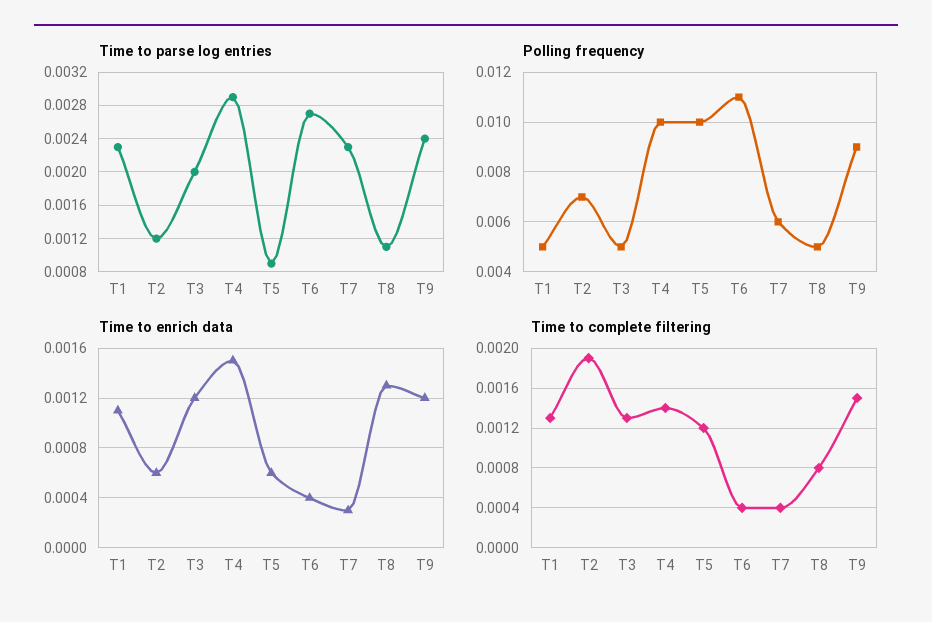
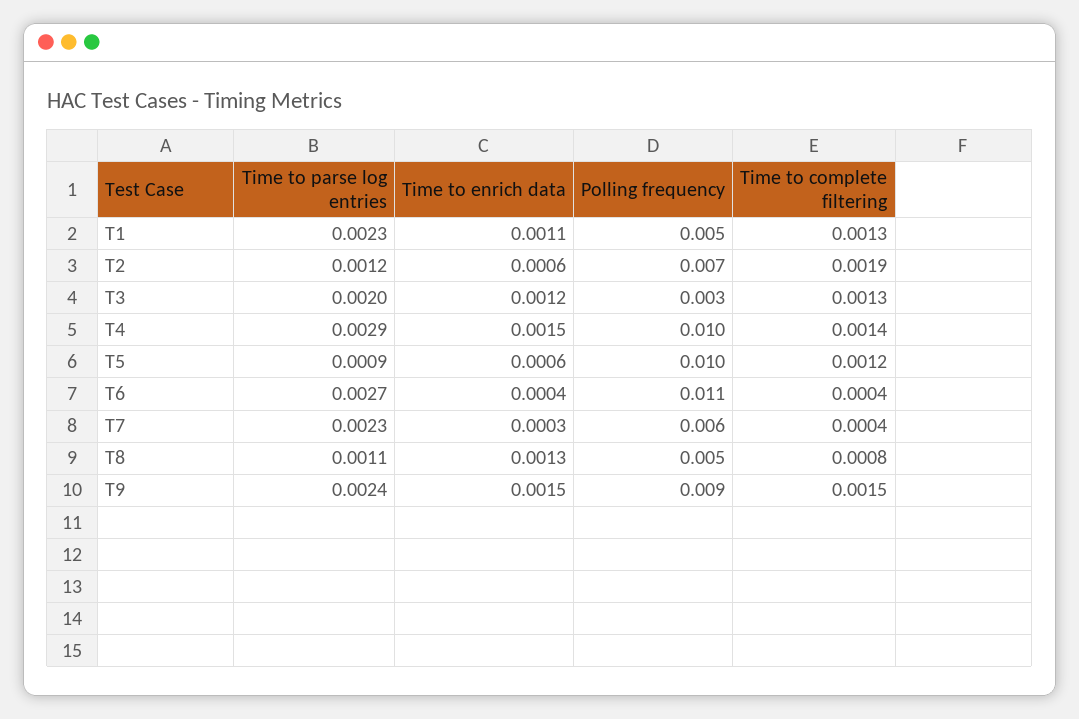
Polling frequency, T3: 0.005 -> 0.003
Time to enrich data, T9: 0.0012 -> 0.0015

